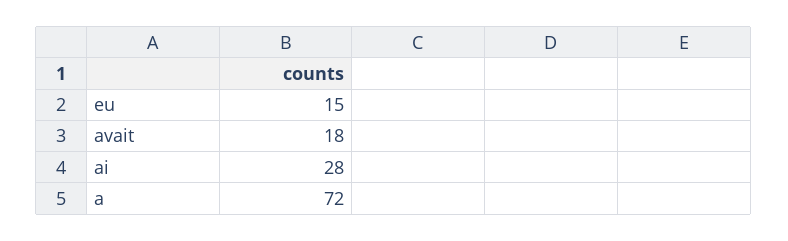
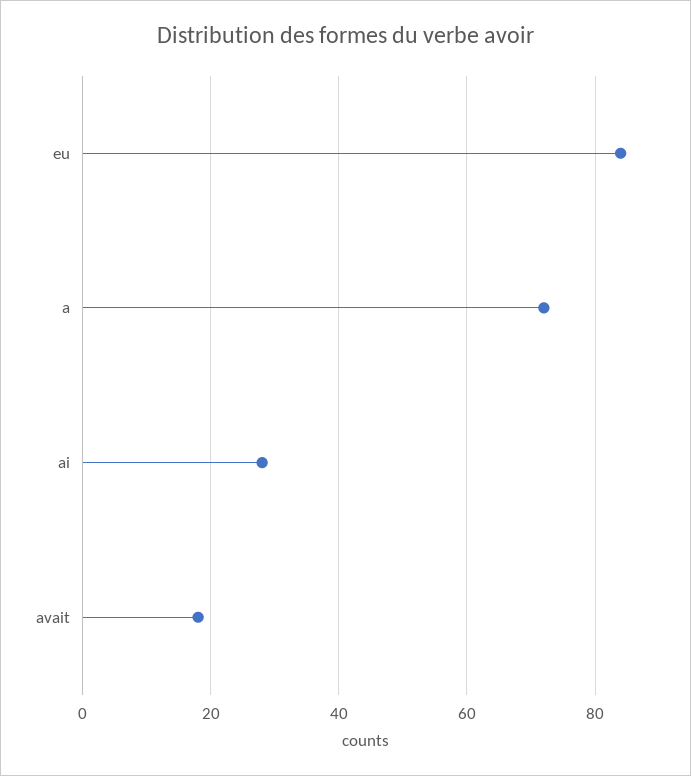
eu: 15 -> 85

